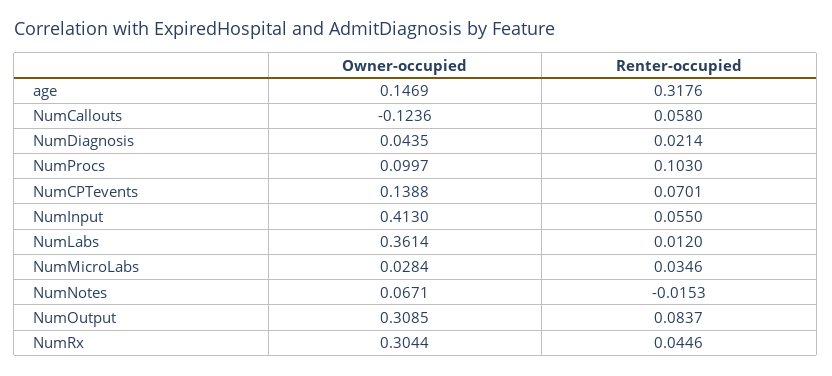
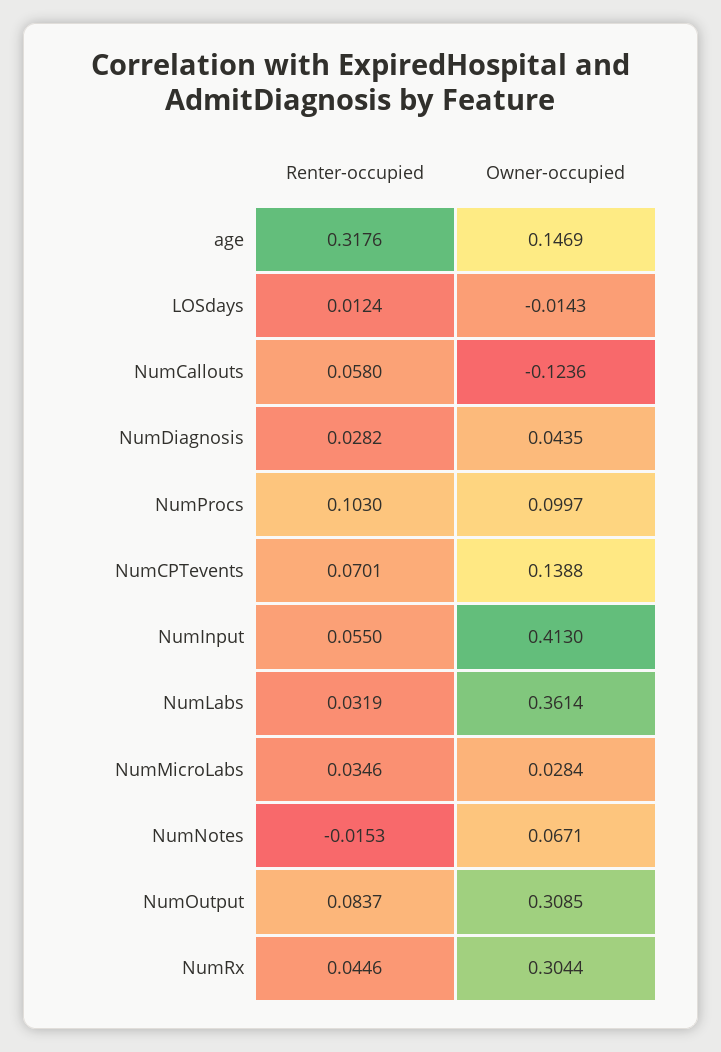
Renter-occupied, NumDiagnosis: 0.0214 -> 0.0282
Renter-occupied, NumLabs: 0.012 -> 0.0319
Renter-occupied, LOSdays: none -> 0.0124
Owner-occupied, LOSdays: none -> -0.0143

